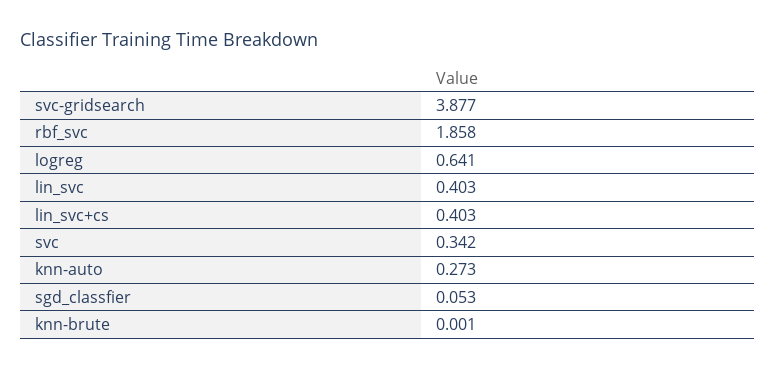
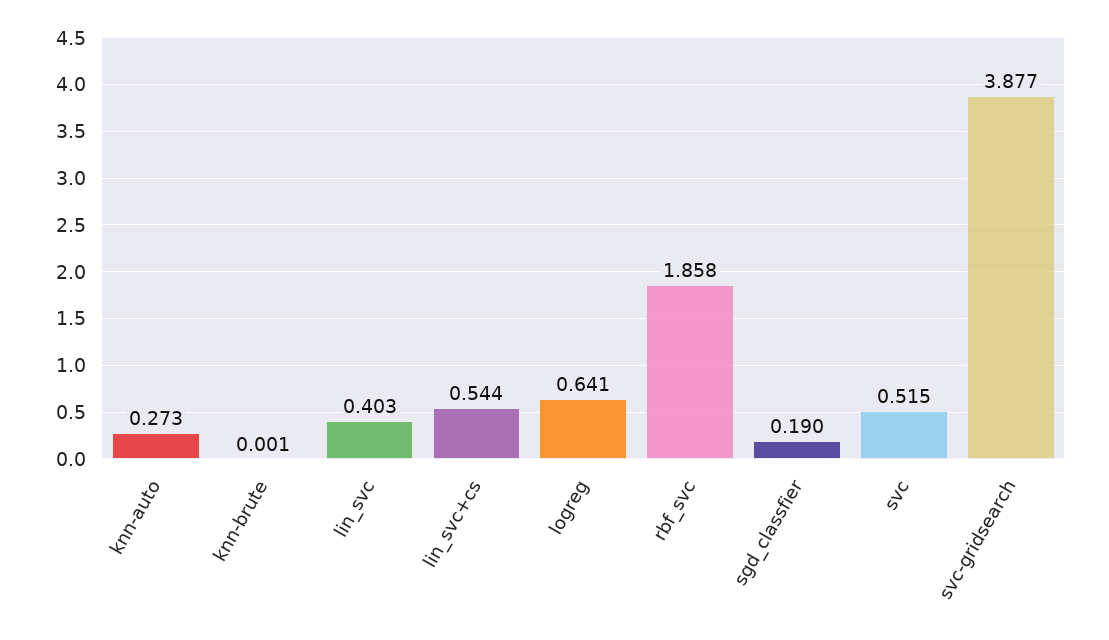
lin_svc+cs: 0.403 -> 0.544
svc: 0.342 -> 0.515
sgd_classfier: 0.053 -> 0.19

